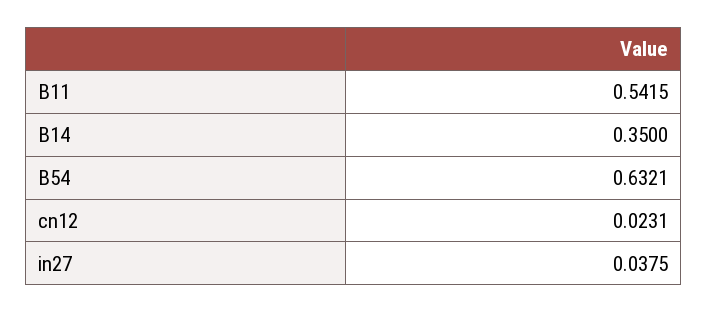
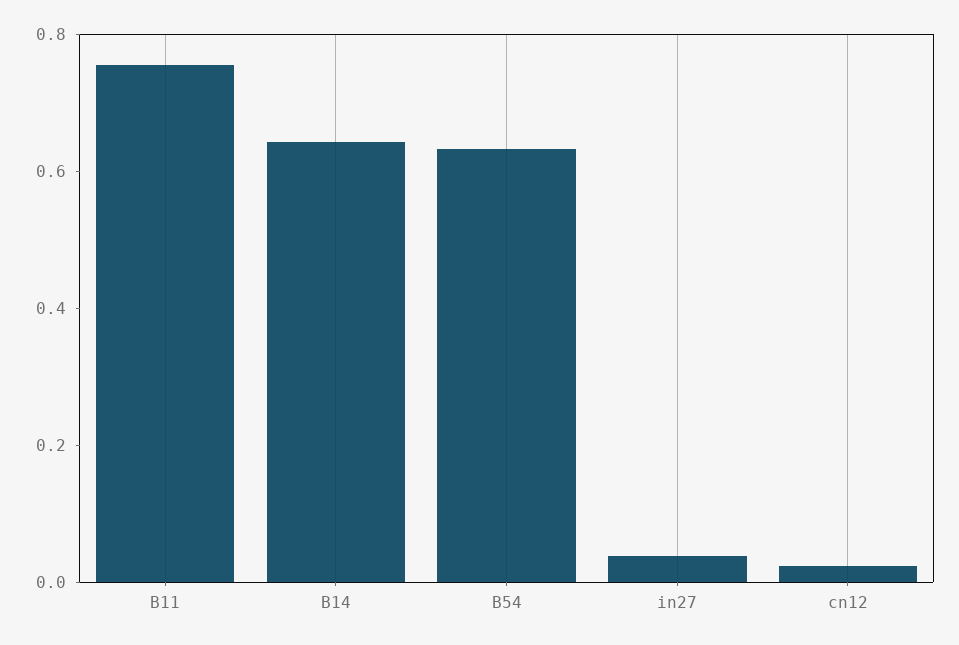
B11: 0.5415 -> 0.75
B14: 0.35 -> 0.65

